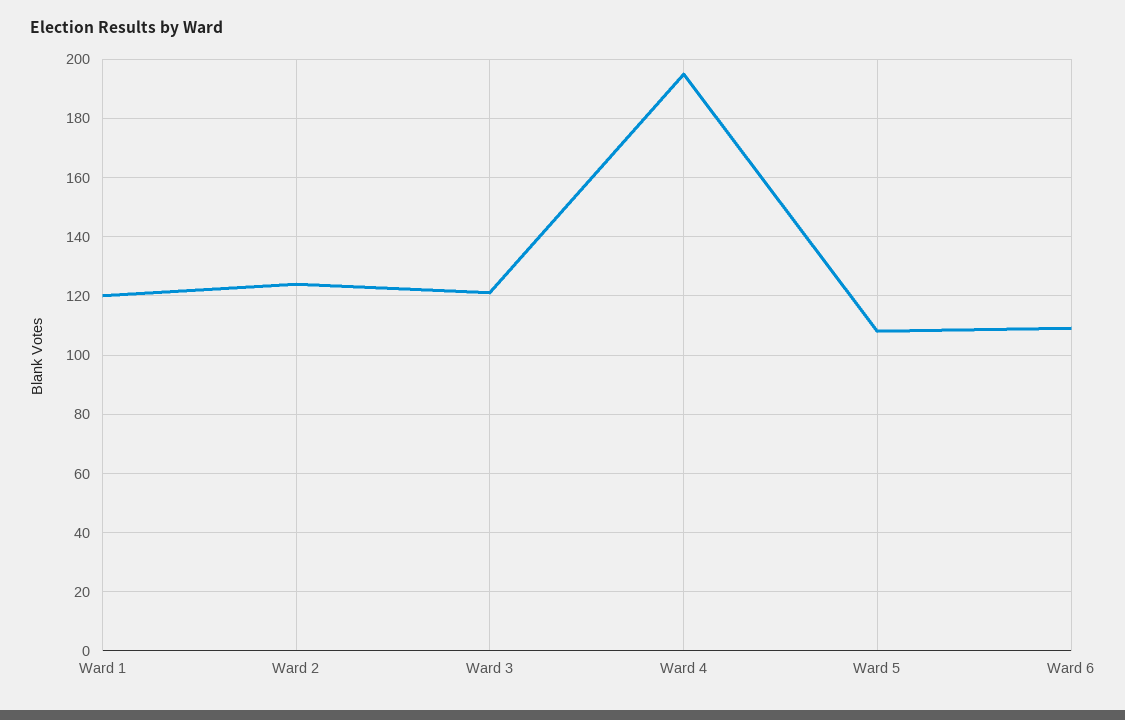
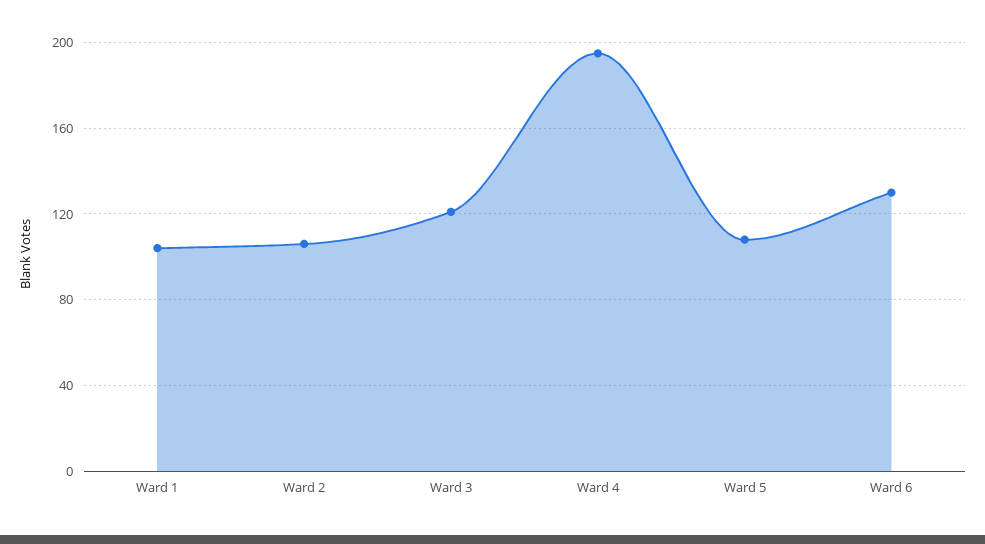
Ward 1: 120 -> 105
Ward 2: 125 -> 105
Ward 6: 110 -> 130

